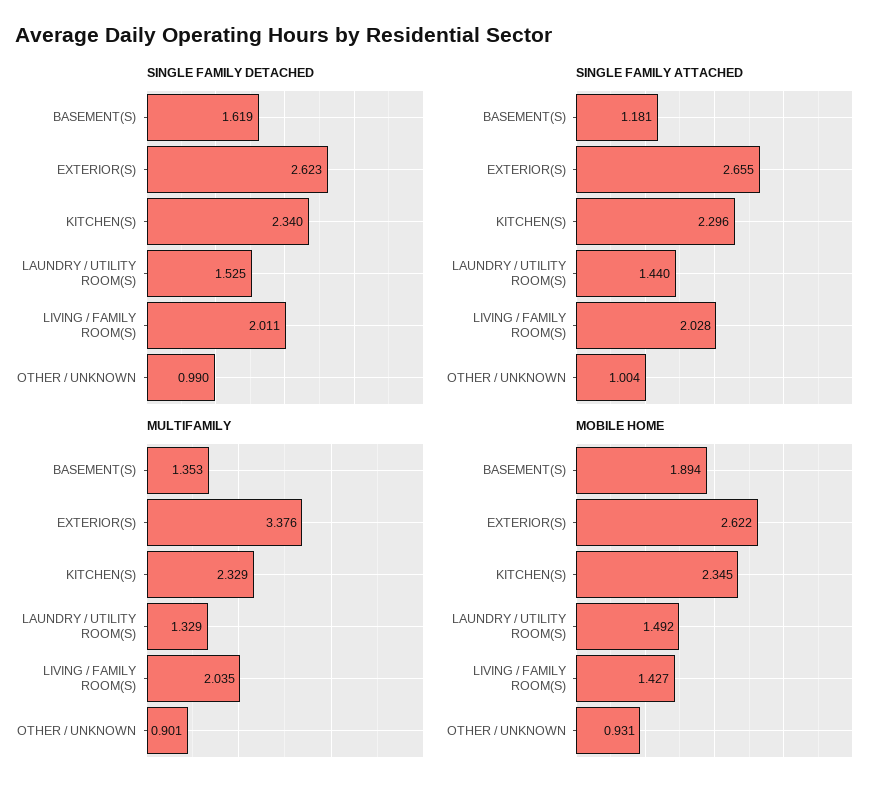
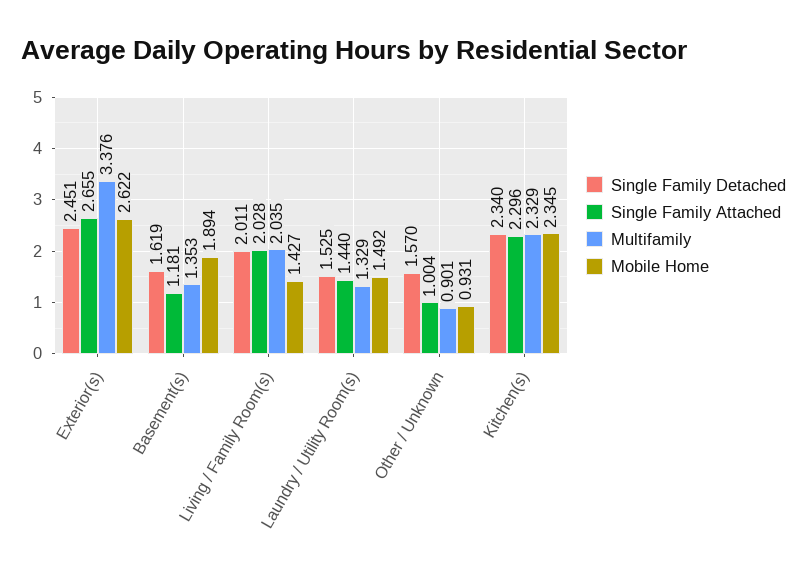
SINGLE FAMILY DETACHED, EXTERIOR(S): 2.623 -> 2.451
SINGLE FAMILY DETACHED, OTHER / UNKNOWN: 0.99 -> 1.57

